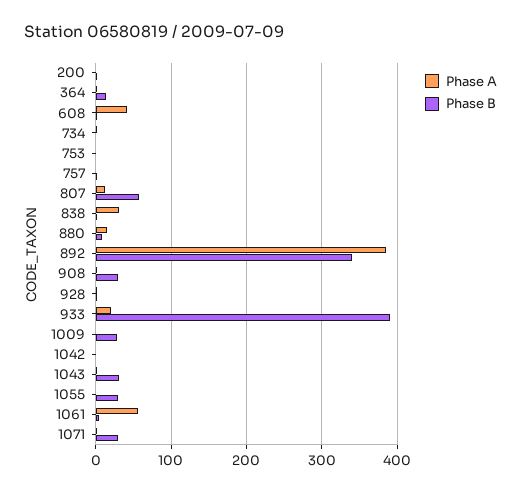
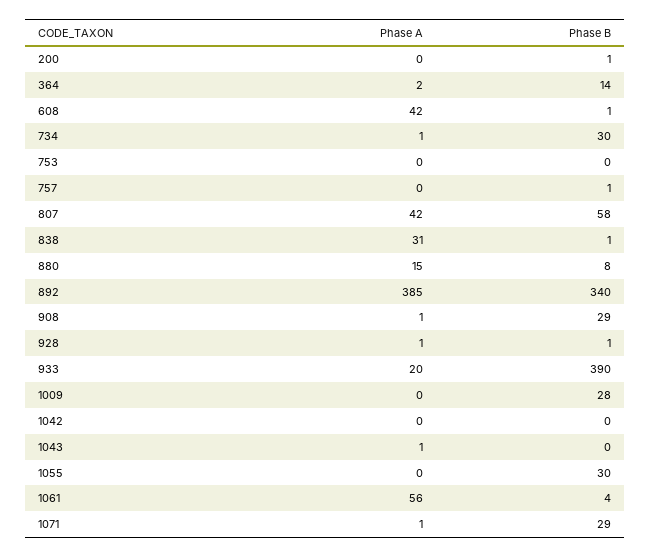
Phase B, 734: 0 -> 30
Phase A, 807: 10 -> 42
Phase B, 1043: 30 -> 0

